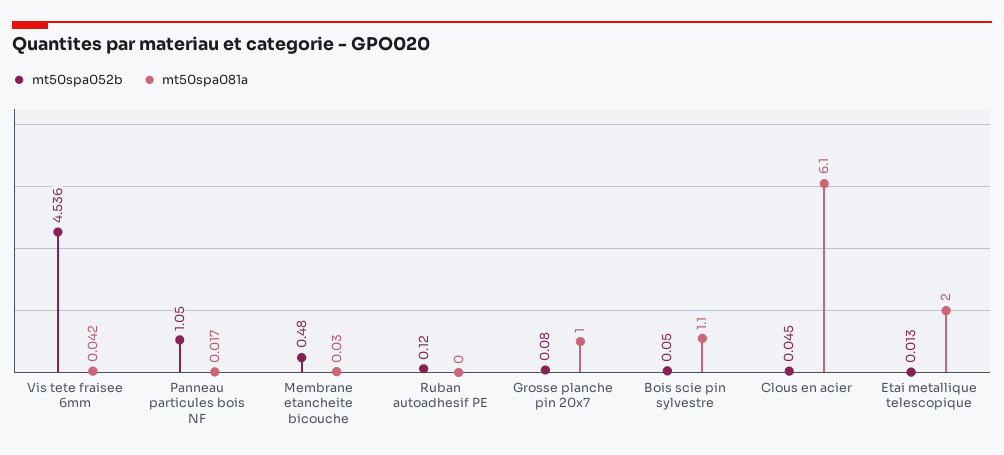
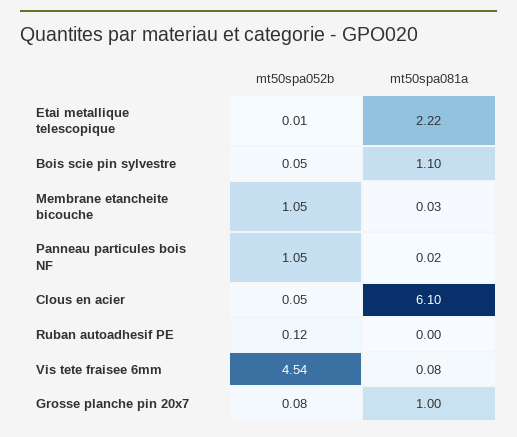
mt50spa081a, Vis tete fraisee 6mm: 0.042 -> 0.08
mt50spa052b, Membrane etancheite bicouche: 0.48 -> 1.05
mt50spa081a, Etai metallique telescopique: 2 -> 2.22

